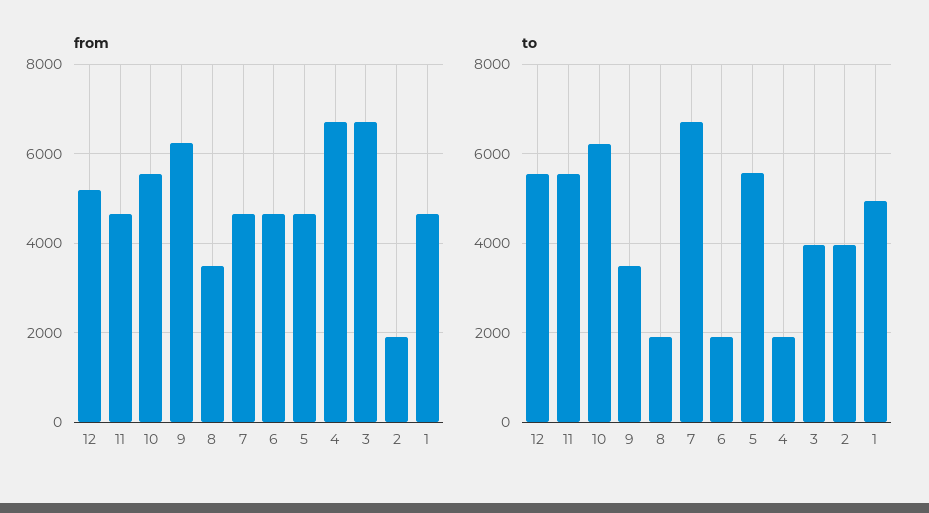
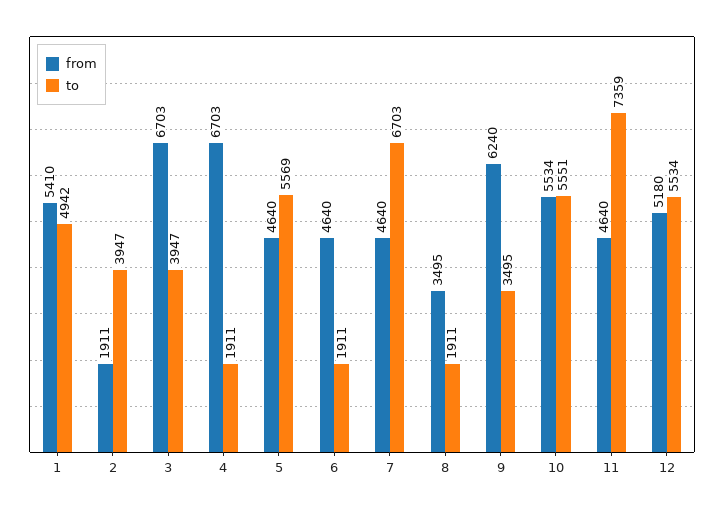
from, 1: 4600 -> 5410
to, 11: 5600 -> 7359
to, 10: 6200 -> 5551

